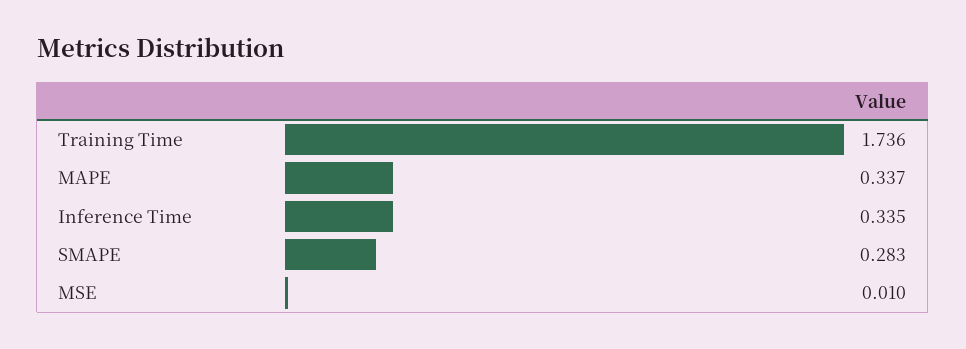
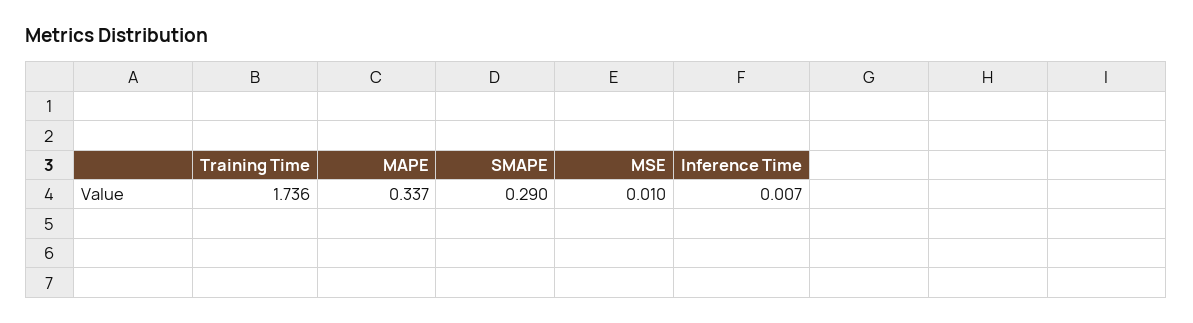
Inference Time: 0.335 -> 0.007
SMAPE: 0.283 -> 0.29

